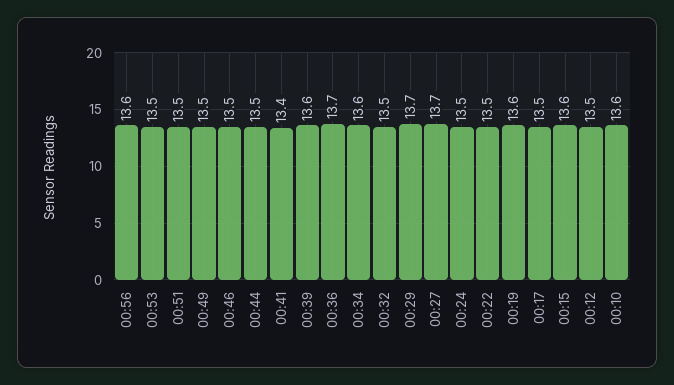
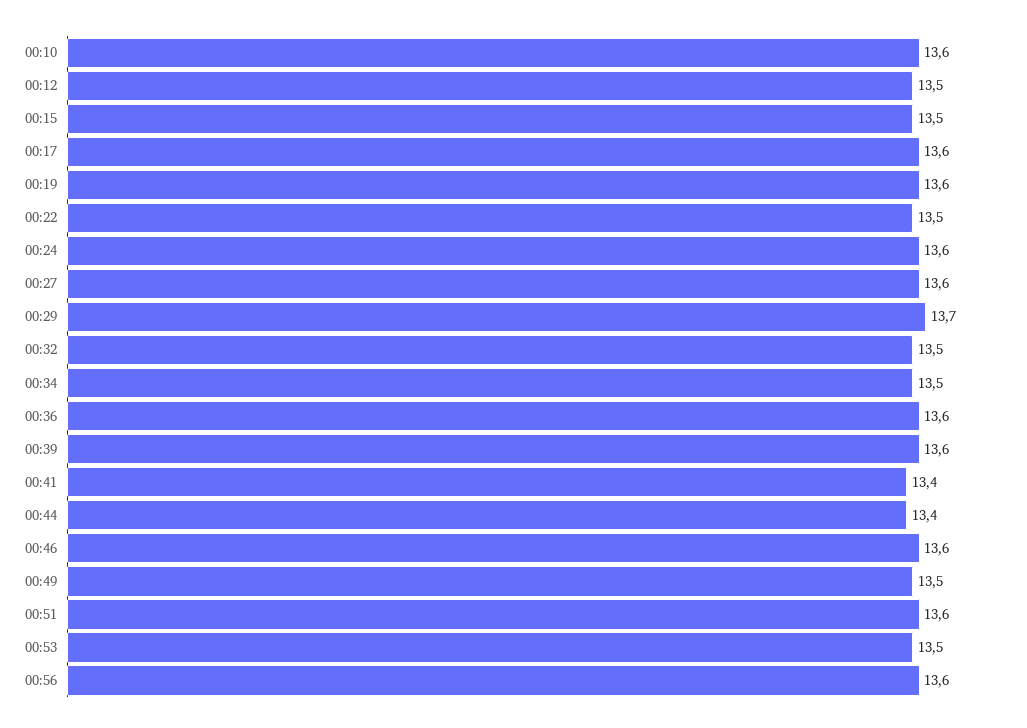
00:51: 13.5 -> 13.6
00:46: 13.5 -> 13.6
00:44: 13.5 -> 13.4
00:36: 13.7 -> 13.6
00:34: 13.6 -> 13.5
00:27: 13.7 -> 13.6
00:24: 13.5 -> 13.6
00:17: 13.5 -> 13.6
00:15: 13.6 -> 13.5

